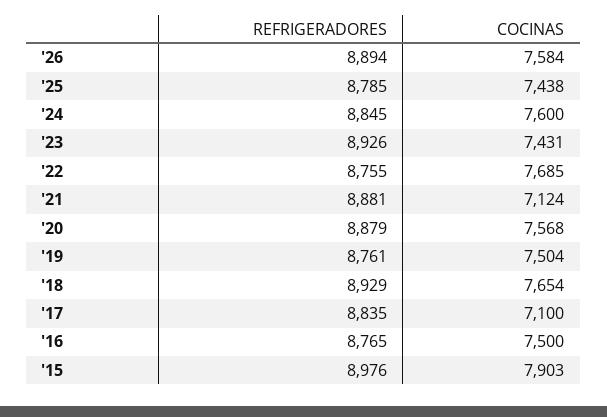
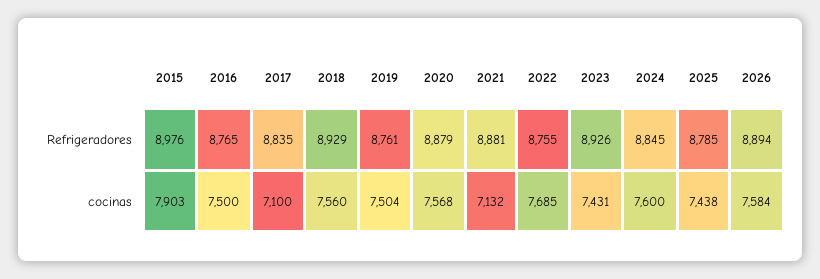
COCINAS, '21: 7124 -> 7132
COCINAS, '18: 7654 -> 7560

